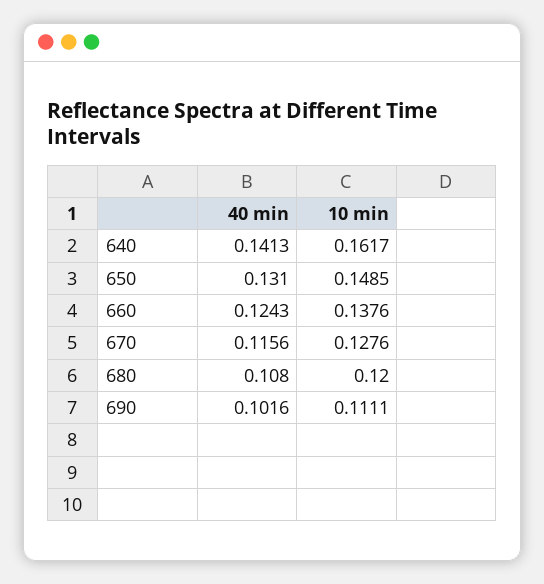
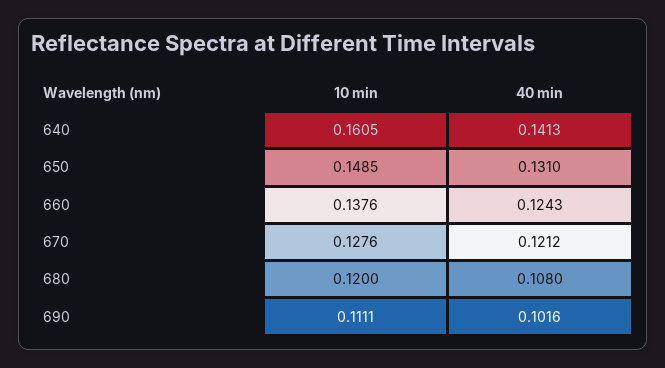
10 min, 640: 0.1617 -> 0.1605
40 min, 670: 0.1156 -> 0.1212

